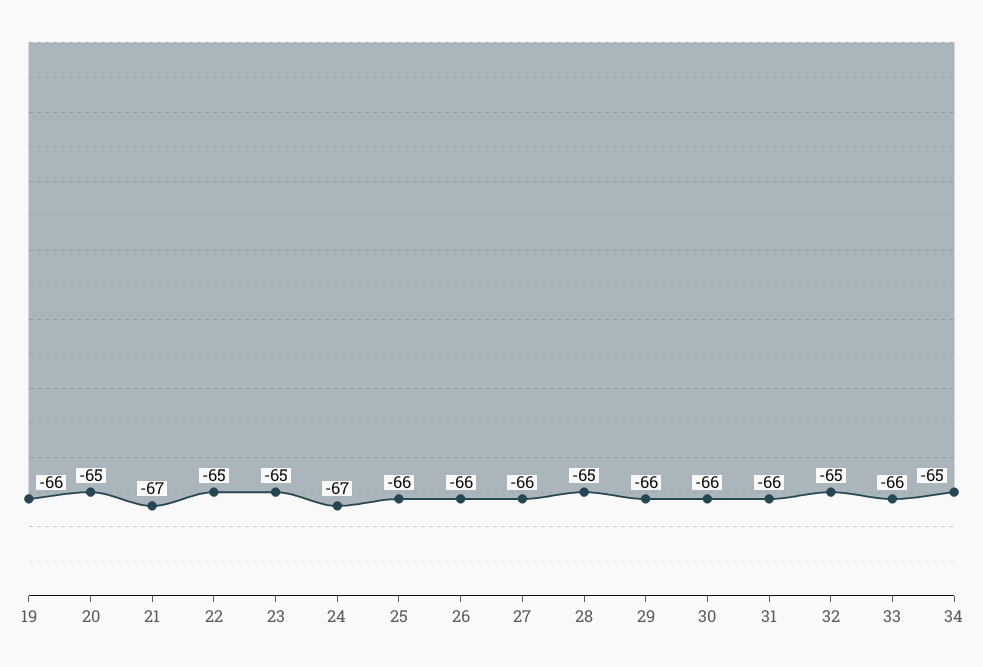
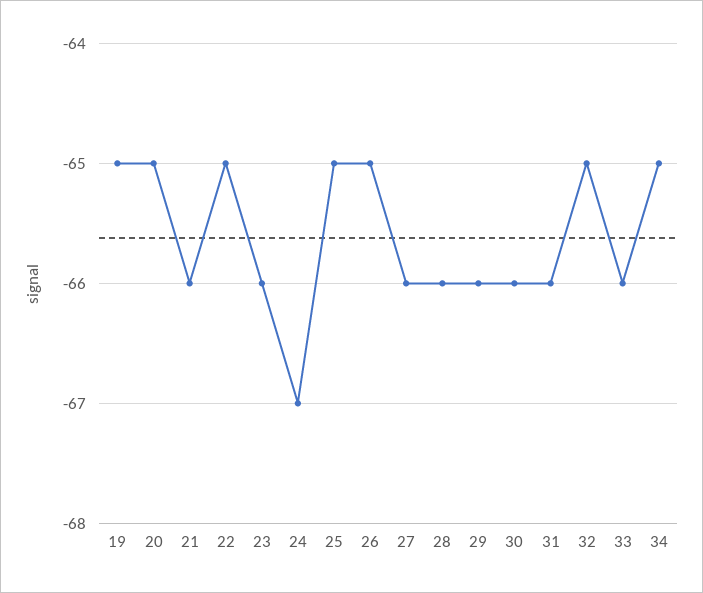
19: -66 -> -65
21: -67 -> -66
23: -65 -> -66
25: -66 -> -65
26: -66 -> -65
28: -65 -> -66

